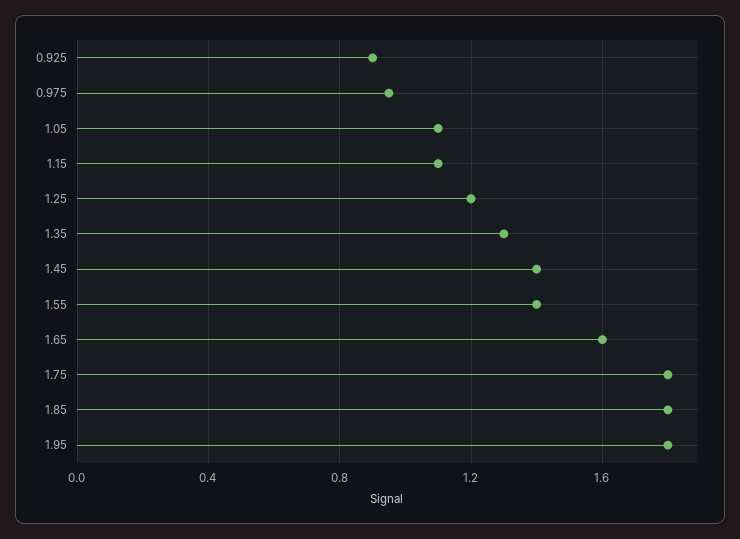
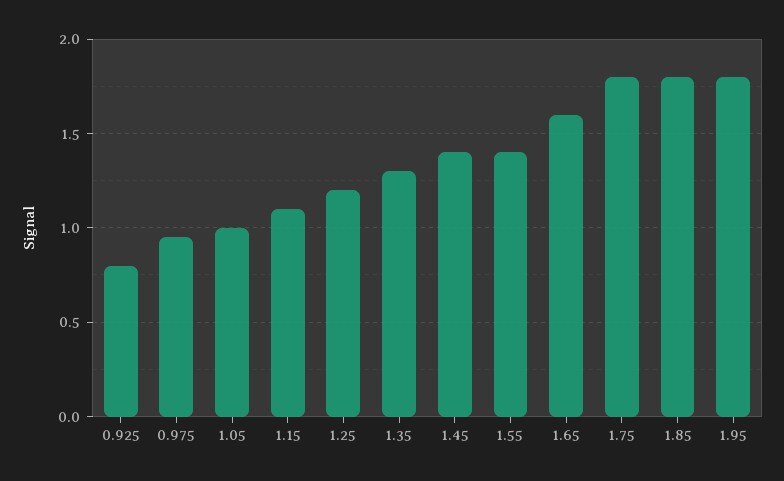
0.925: 0.9 -> 0.8
1.05: 1.1 -> 1

